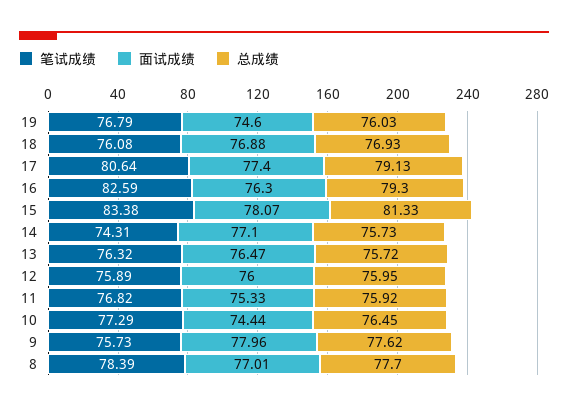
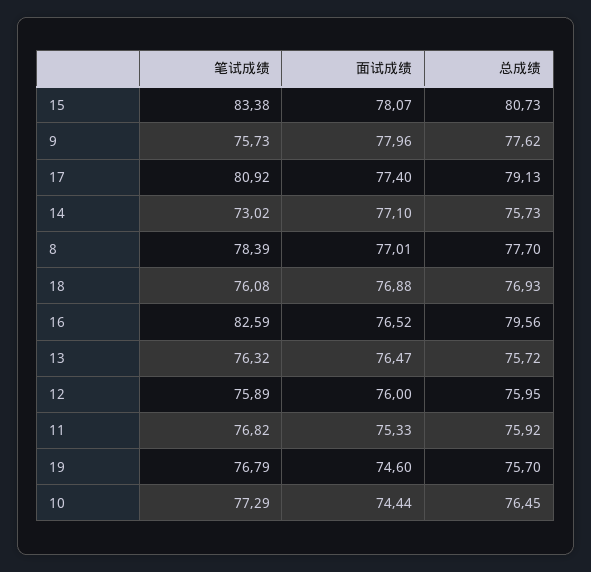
总成绩, 19: 76.03 -> 75.7
笔试成绩, 17: 80.64 -> 80.92
面试成绩, 16: 76.3 -> 76.52
总成绩, 16: 79.3 -> 79.56
总成绩, 15: 81.33 -> 80.73
笔试成绩, 14: 74.31 -> 73.02

